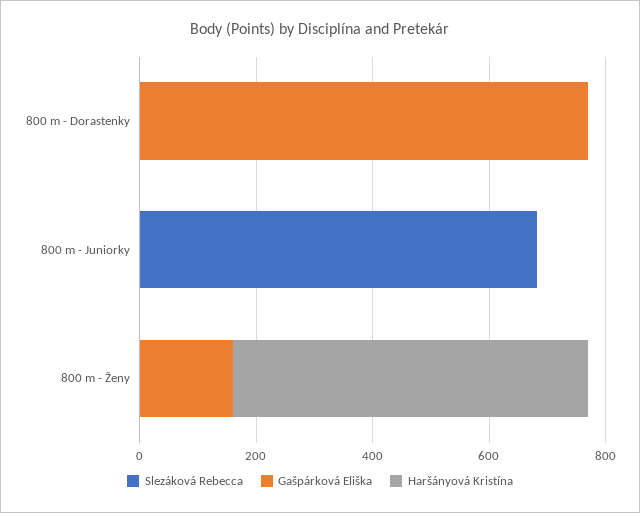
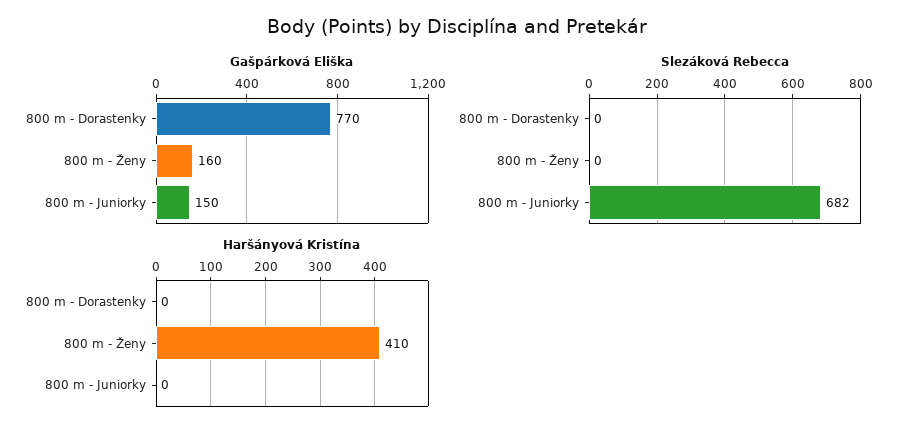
Gašpárková Eliška, 800 m - Juniorky: 0 -> 150
Haršányová Kristína, 800 m - Ženy: 600 -> 410

